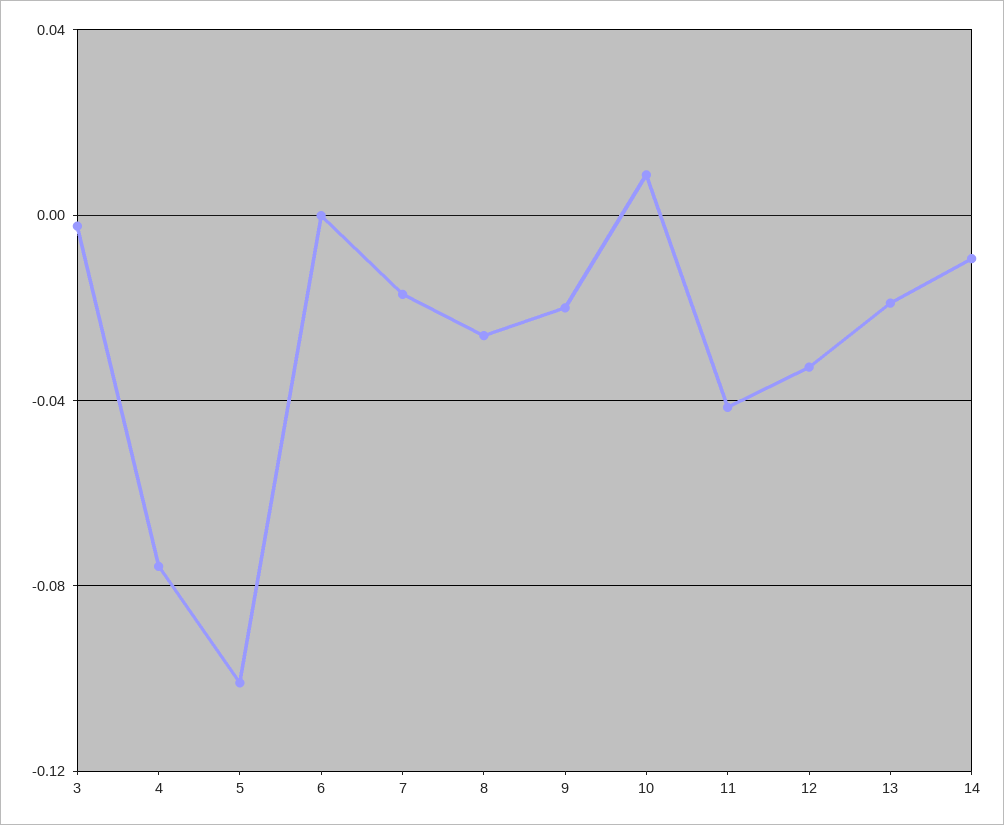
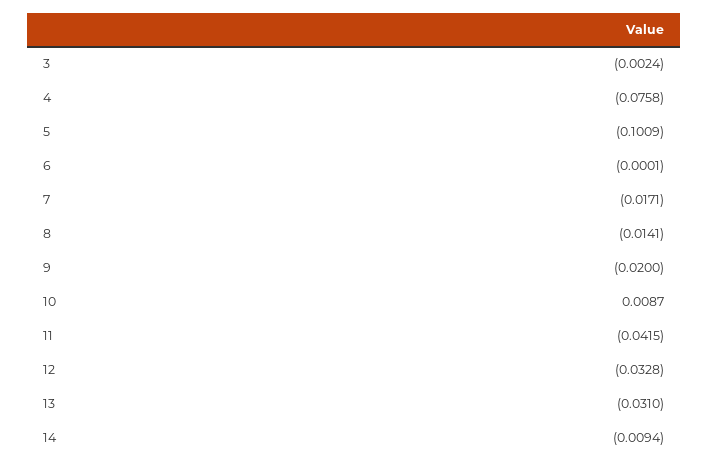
8: -0.025 -> -0.0141
13: -0.02 -> -0.031

